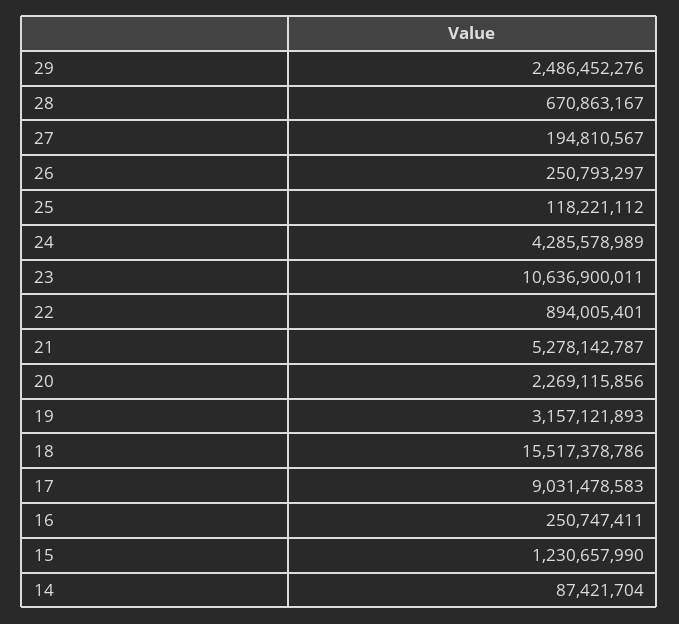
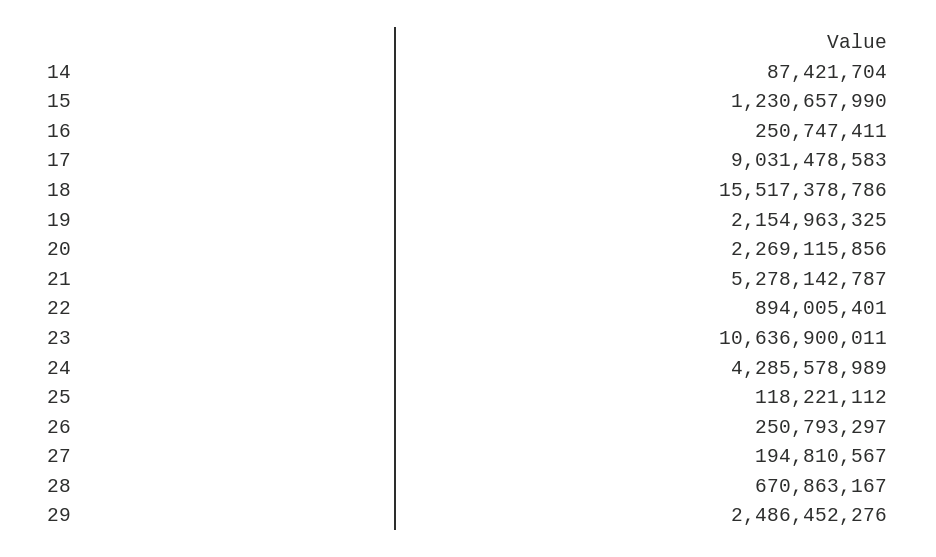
19: 3157121893 -> 2154963325

